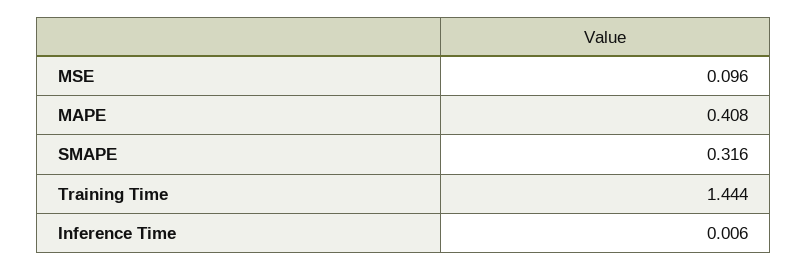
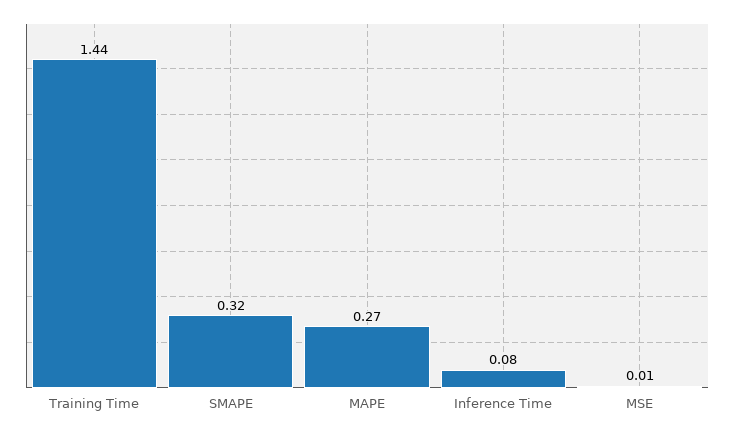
MSE: 0.096 -> 0.01
MAPE: 0.408 -> 0.27
Inference Time: 0.006 -> 0.08

